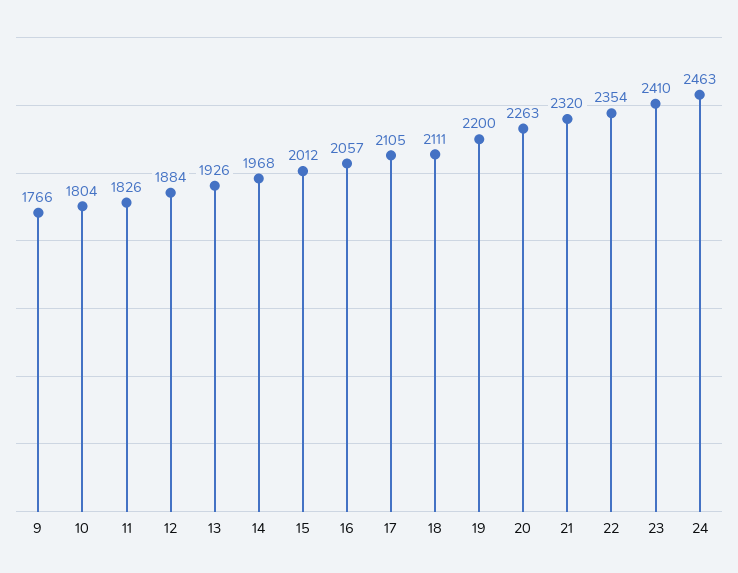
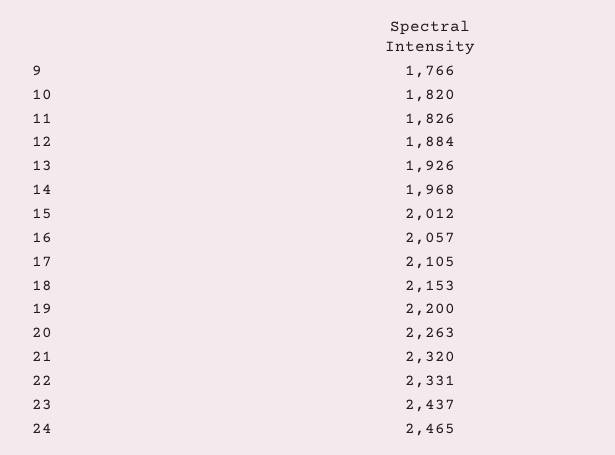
10: 1804 -> 1820
18: 2111 -> 2153
22: 2354 -> 2331
23: 2410 -> 2437
24: 2463 -> 2465

